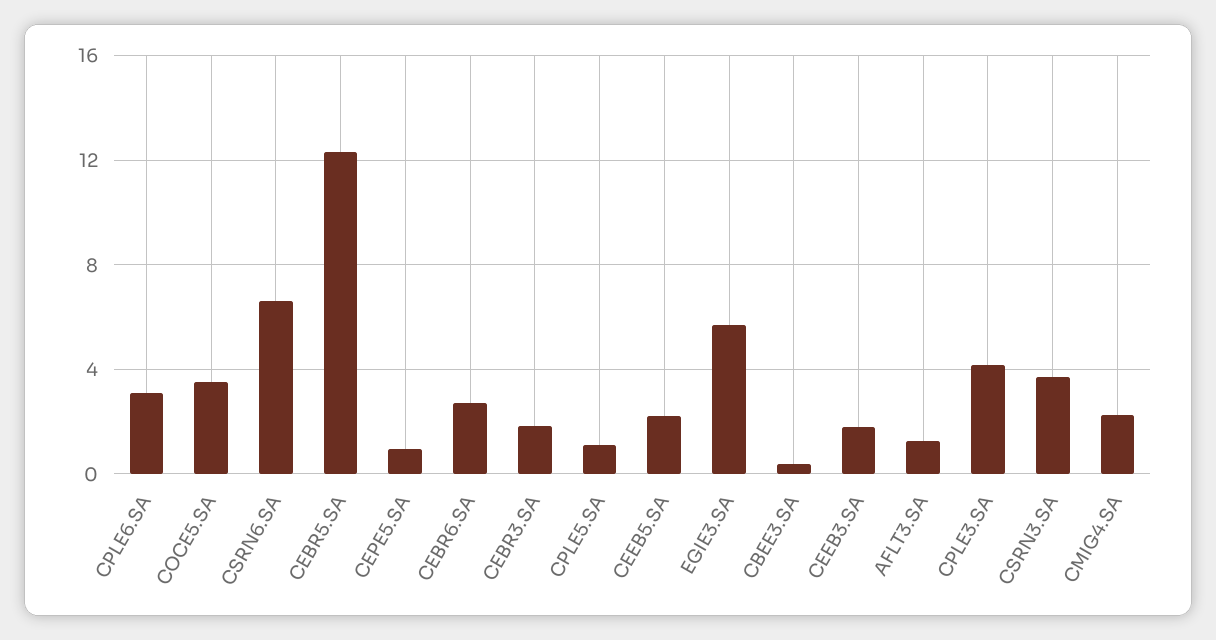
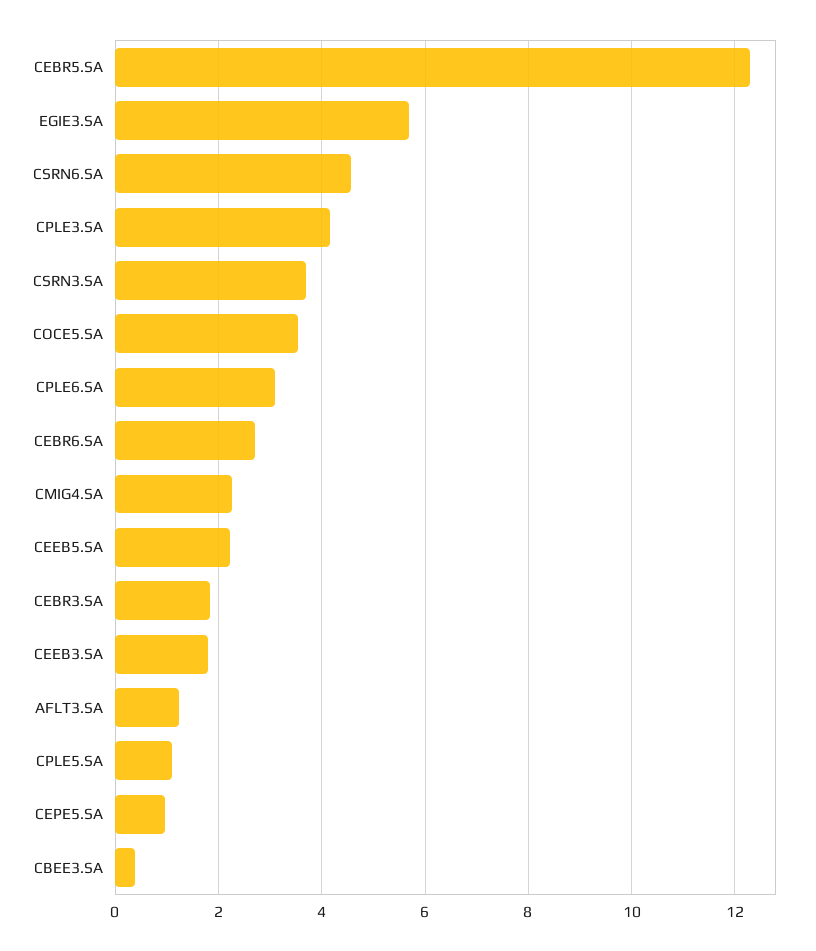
CSRN6.SA: 6.5 -> 4.6

